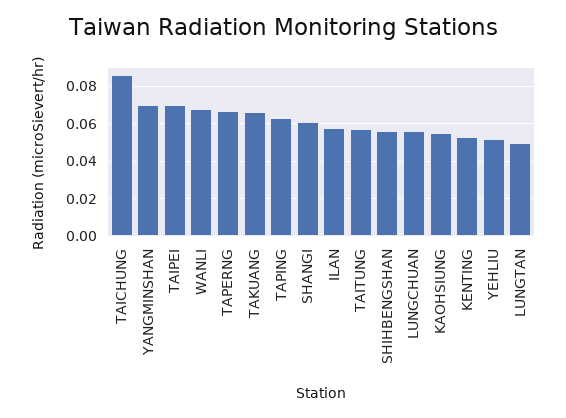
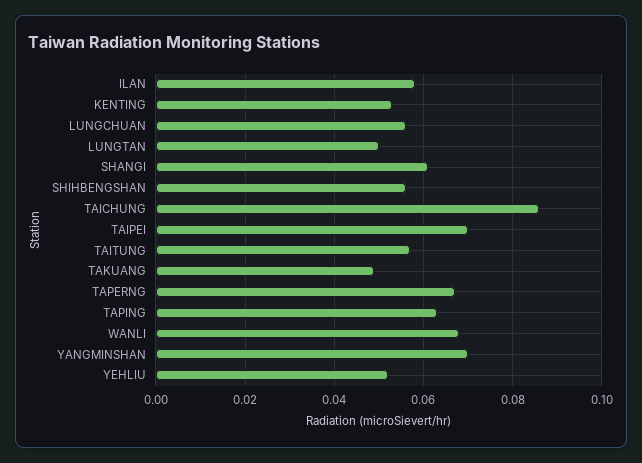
TAKUANG: 0.065 -> 0.05
KAOHSIUNG: 0.055 -> none

